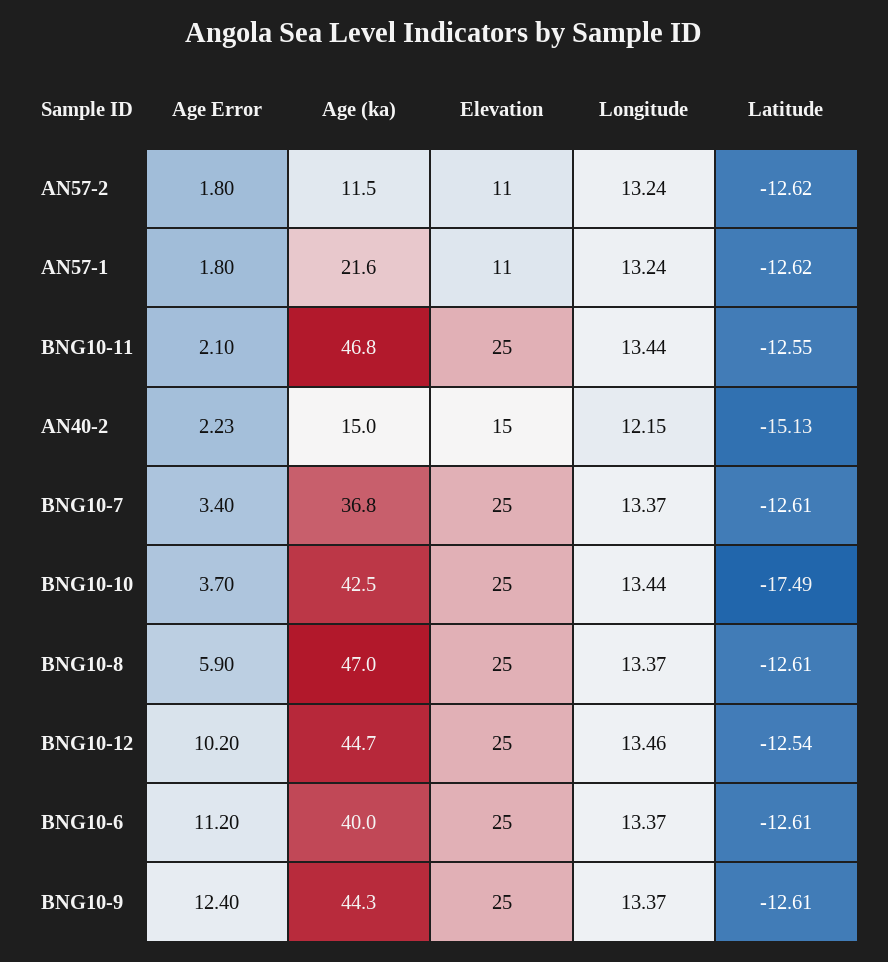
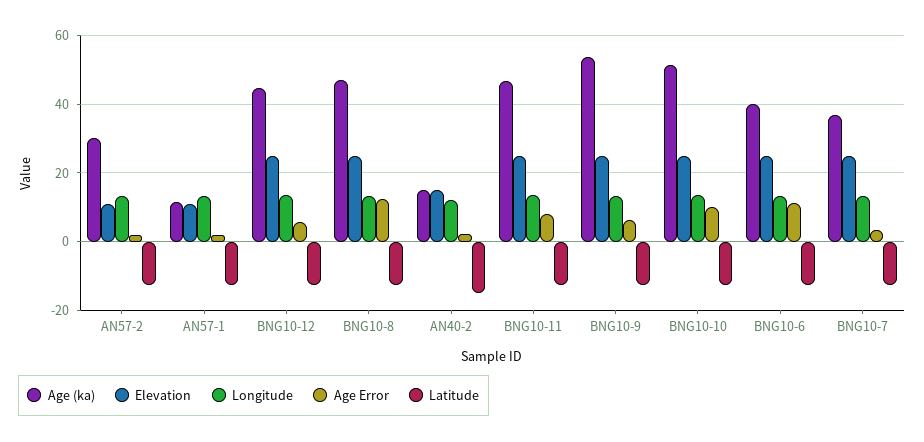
Age (ka), AN57-2: 11.5 -> 30
Age (ka), AN57-1: 21.6 -> 12
Age Error, BNG10-11: 2.1 -> 8
Age Error, BNG10-10: 3.7 -> 10
Age (ka), BNG10-10: 42.5 -> 52
Latitude, BNG10-10: -17.49 -> -12
Age Error, BNG10-8: 5.9 -> 12
Age Error, BNG10-12: 10.2 -> 6
Age Error, BNG10-9: 12.4 -> 6
Age (ka), BNG10-9: 44.3 -> 54

